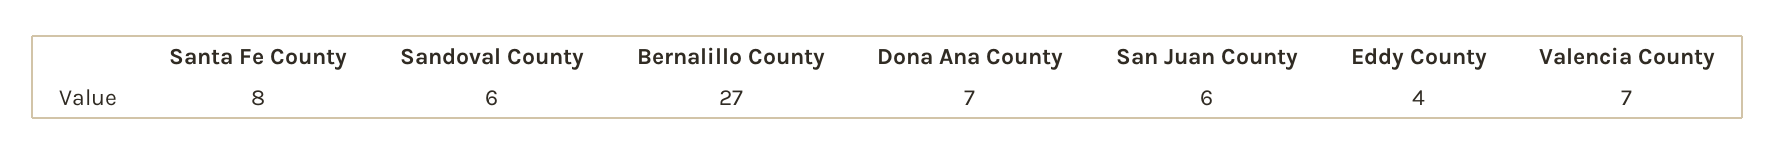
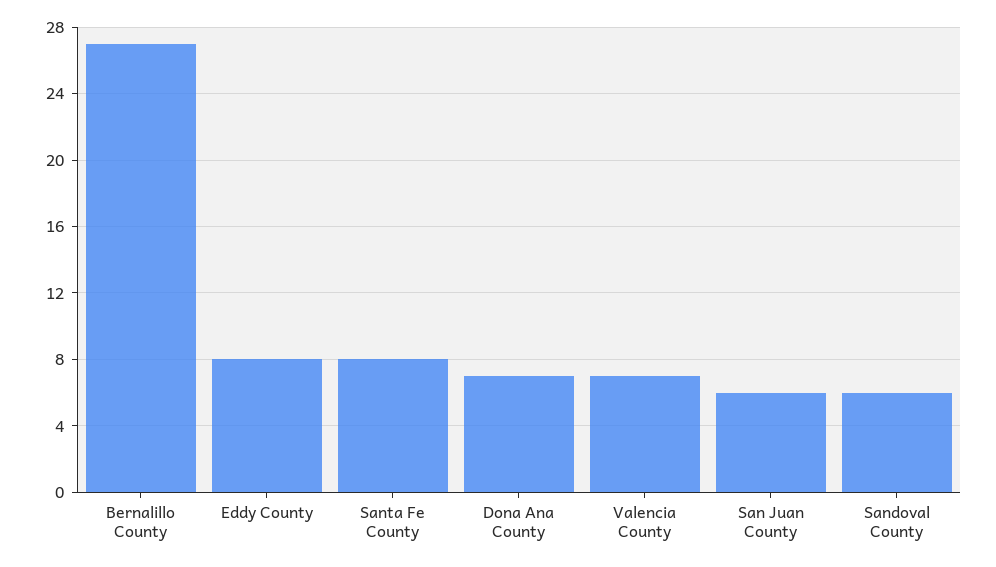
Eddy County: 4 -> 8

